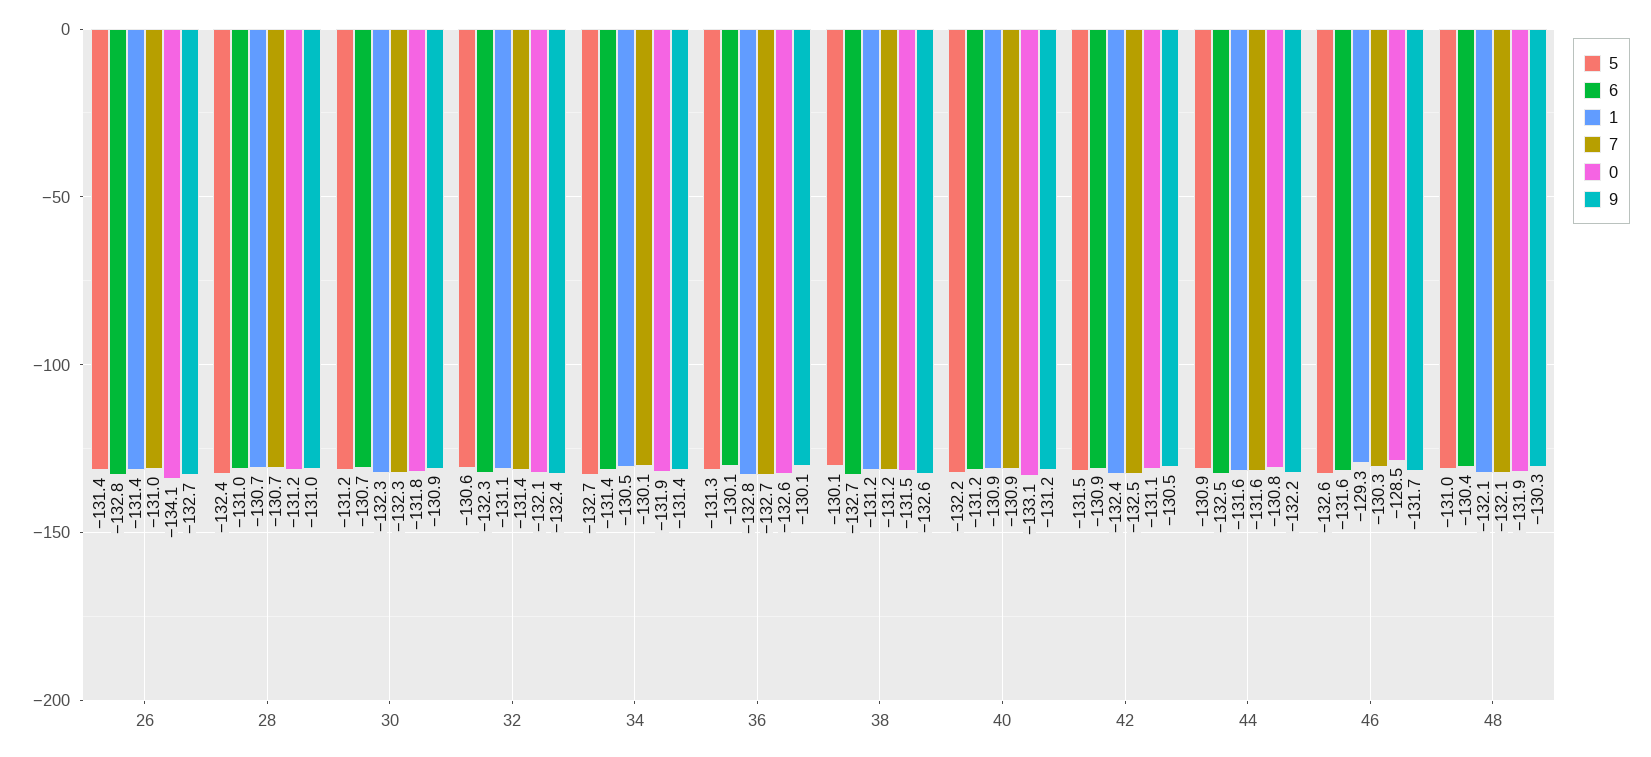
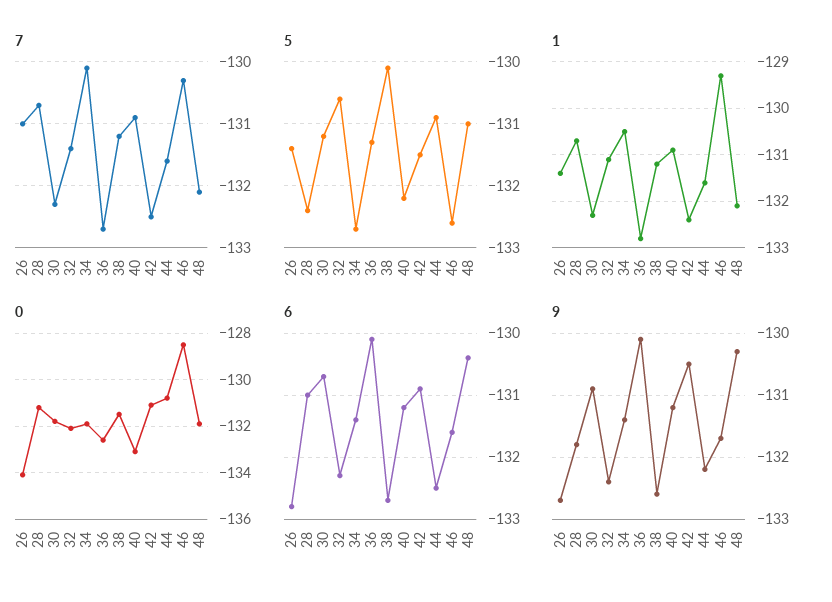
9, 28: -131 -> -131.8

